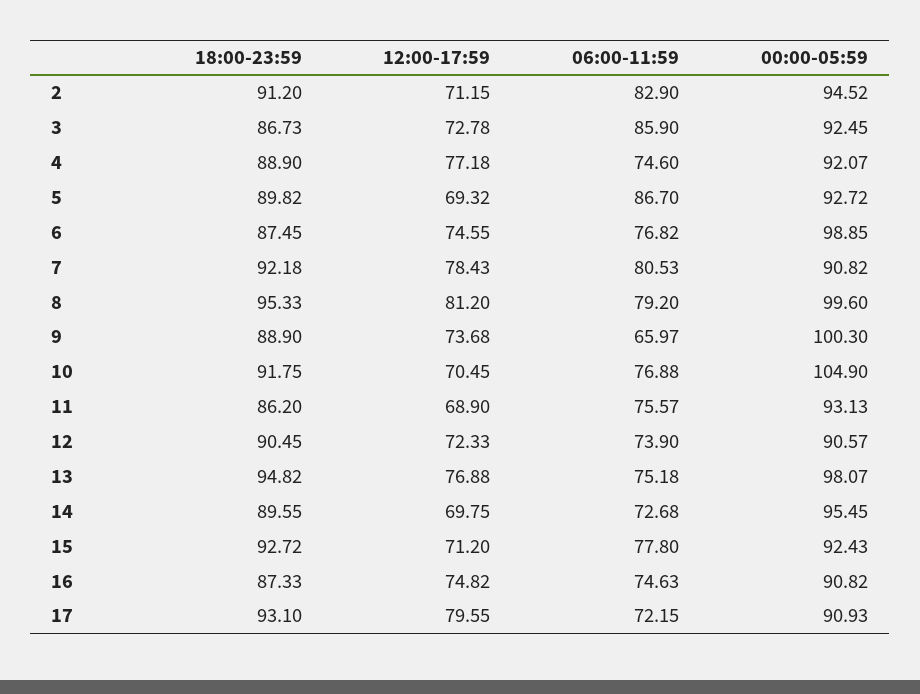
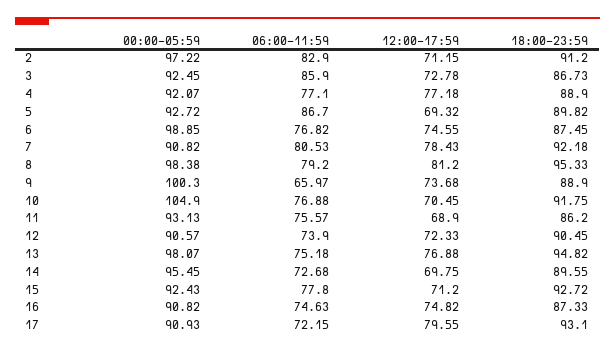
00:00-05:59, 2: 94.52 -> 97.22
06:00-11:59, 4: 74.6 -> 77.1
00:00-05:59, 8: 99.6 -> 98.38

